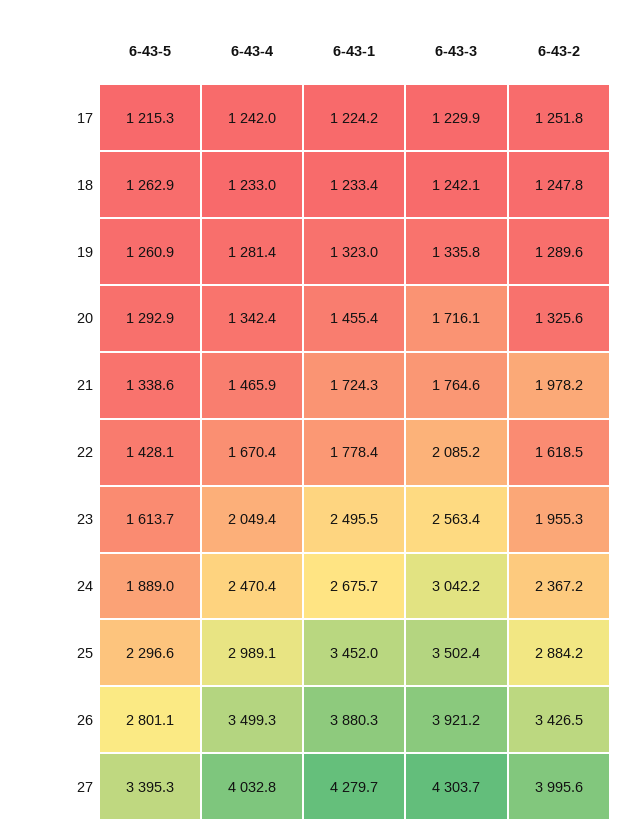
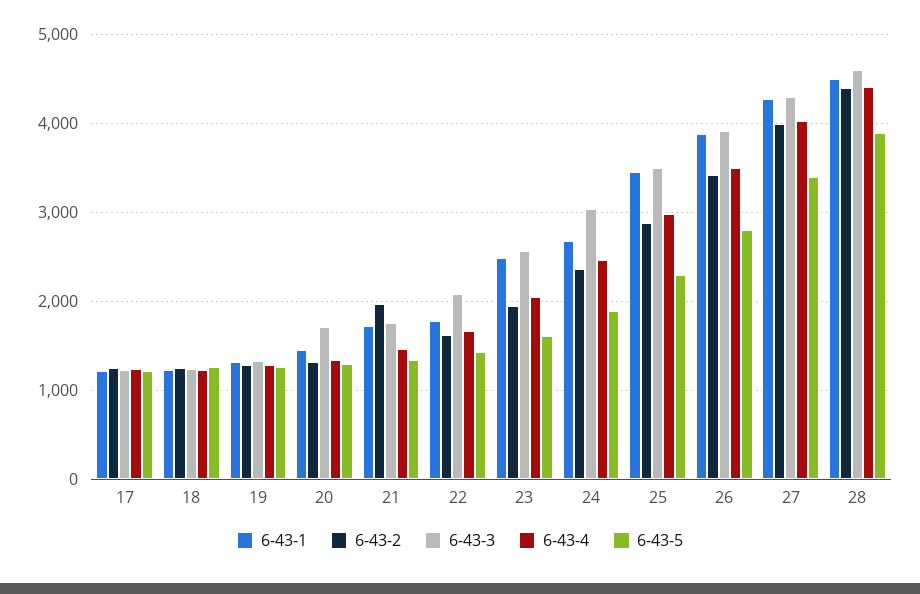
6-43-1, 28: none -> 4500
6-43-2, 28: none -> 4400
6-43-3, 28: none -> 4600
6-43-4, 28: none -> 4400
6-43-5, 28: none -> 3900

